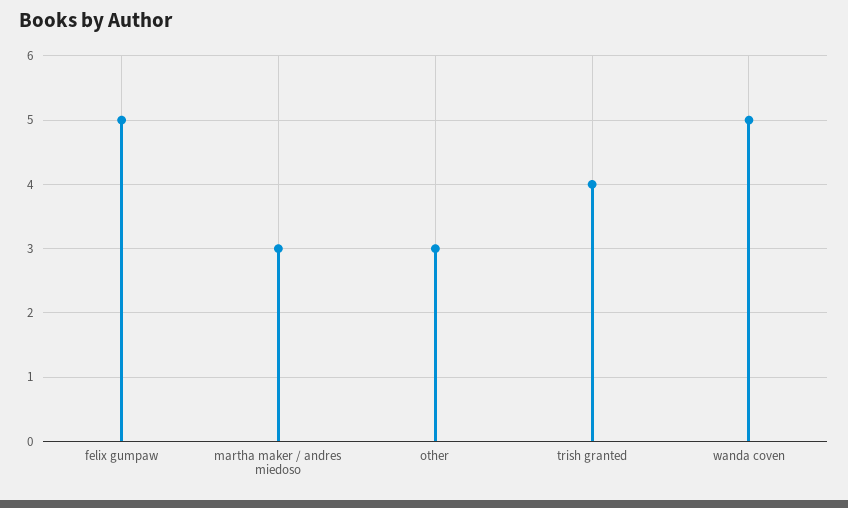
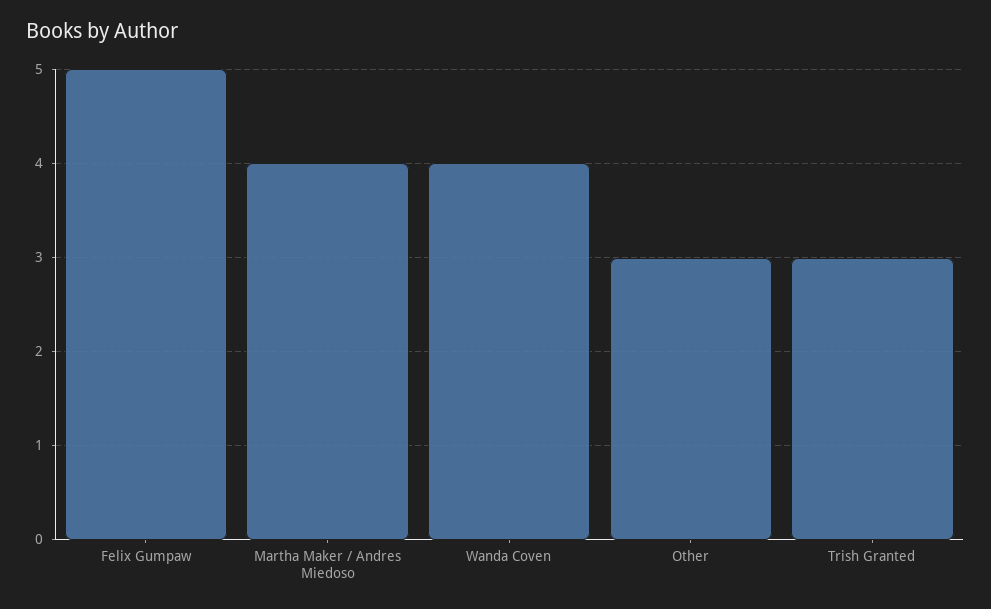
martha maker / andres miedoso: 3 -> 4
trish granted: 4 -> 3
wanda coven: 5 -> 4

